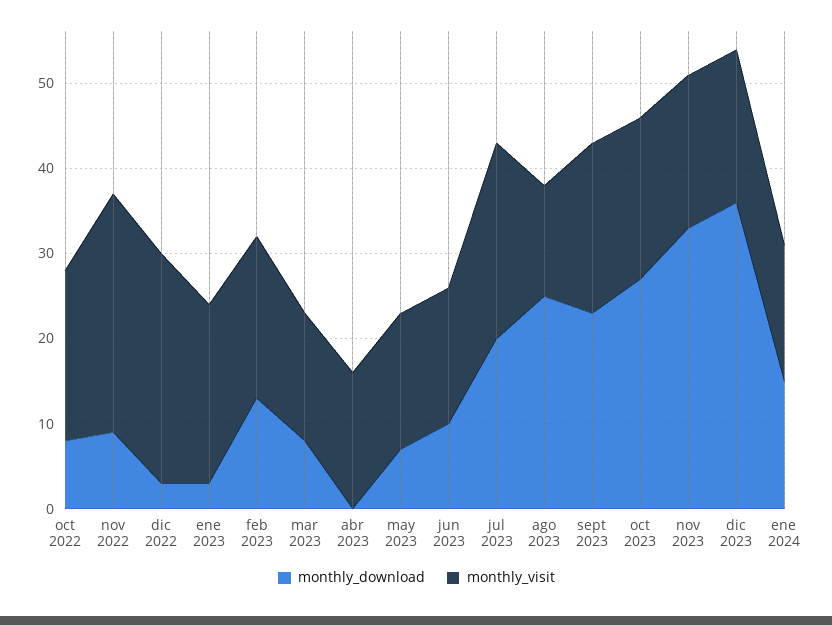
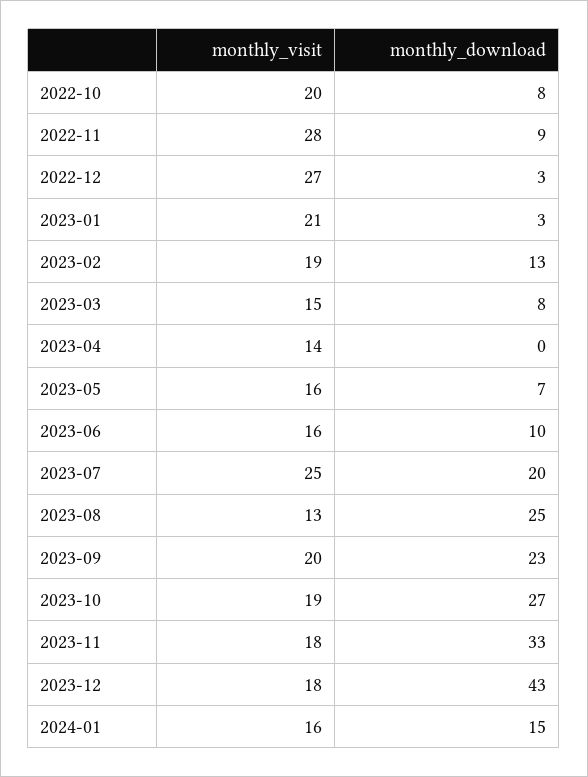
monthly_visit, abr 2023: 16 -> 14
monthly_visit, jul 2023: 23 -> 25
monthly_download, dic 2023: 36 -> 43

